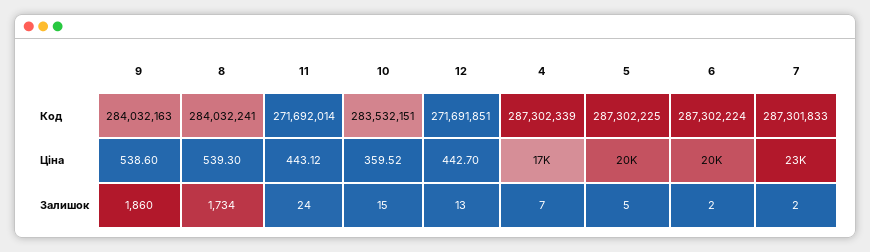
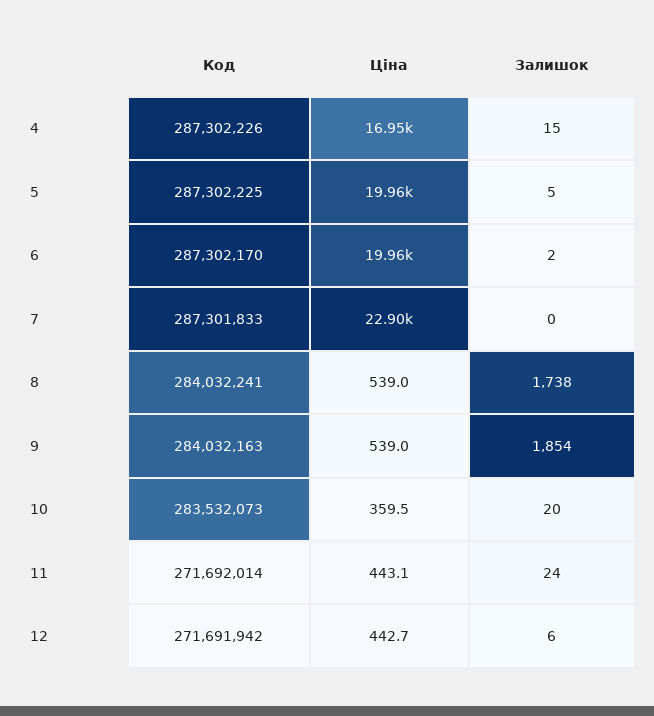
10, Код: 283532151 -> 283532073
12, Код: 271691851 -> 271691942
4, Код: 287302339 -> 287302226
6, Код: 287302224 -> 287302170
9, Ціна: 538.6 -> 539
8, Ціна: 539.3 -> 539
9, Залишок: 1860 -> 1854
8, Залишок: 1734 -> 1738
10, Залишок: 15 -> 20
12, Залишок: 13 -> 6
4, Залишок: 7 -> 15
7, Залишок: 2 -> 0

